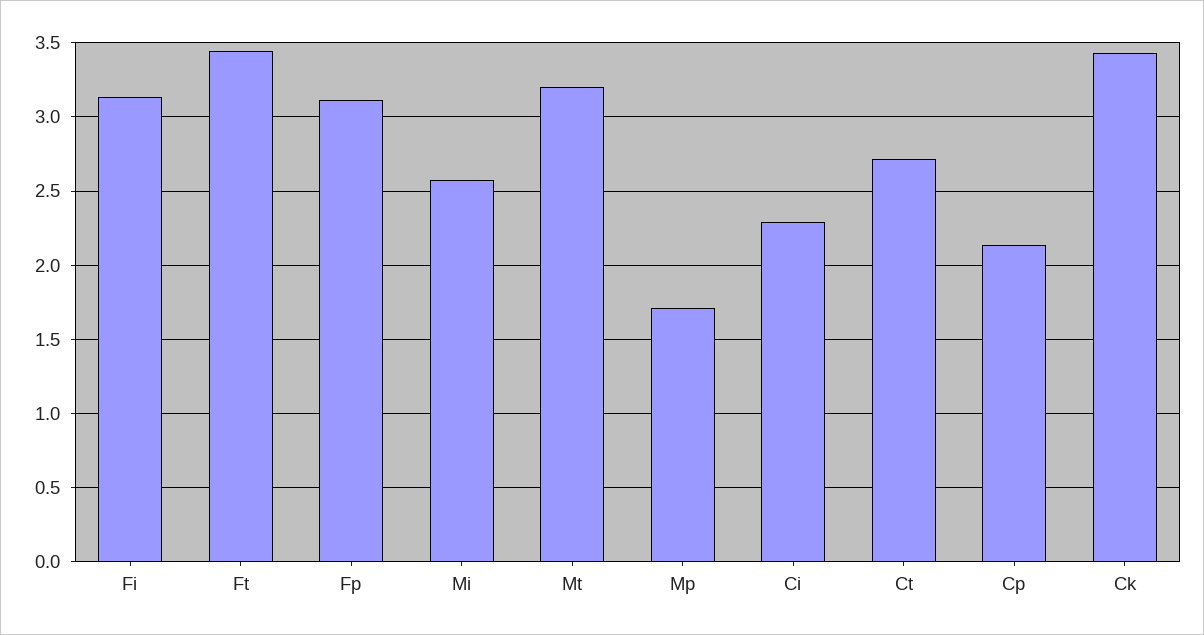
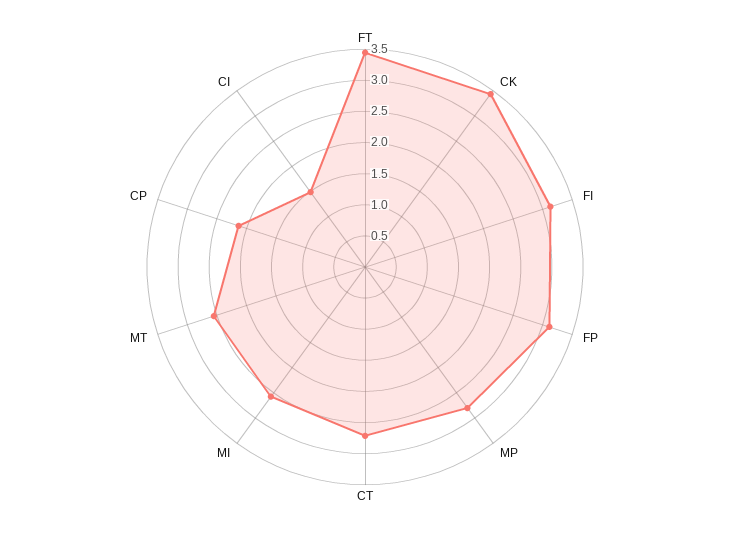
Mt: 3.2 -> 2.5
Mp: 1.7 -> 2.75
Ci: 2.3 -> 1.5

